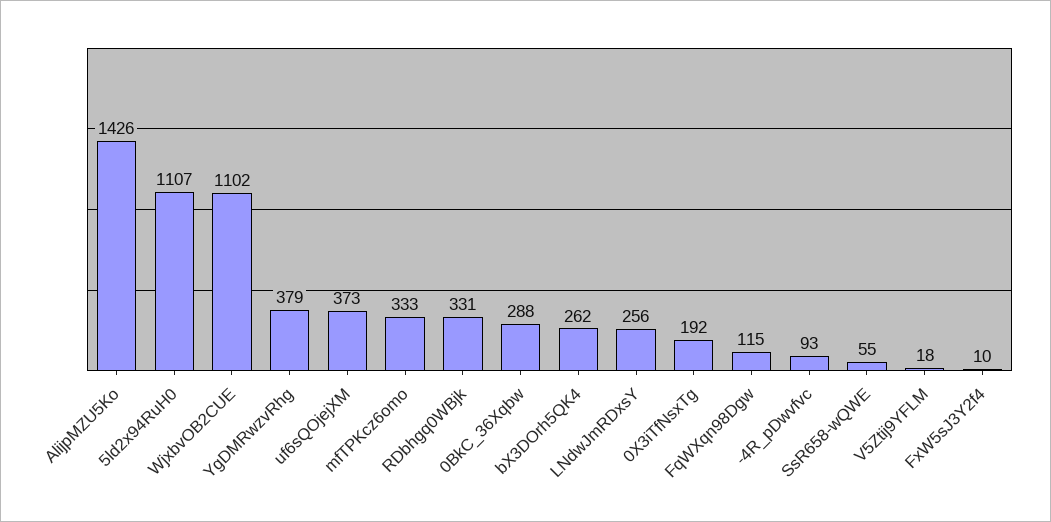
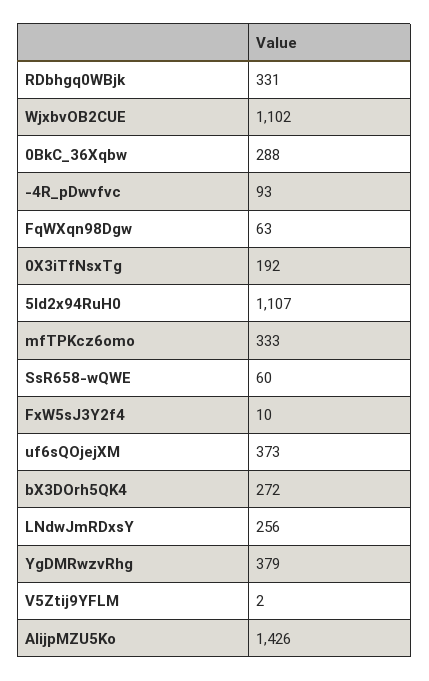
bX3DOrh5QK4: 262 -> 272
FqWXqn98Dgw: 115 -> 63
SsR658-wQWE: 55 -> 60
V5Ztij9YFLM: 18 -> 2

